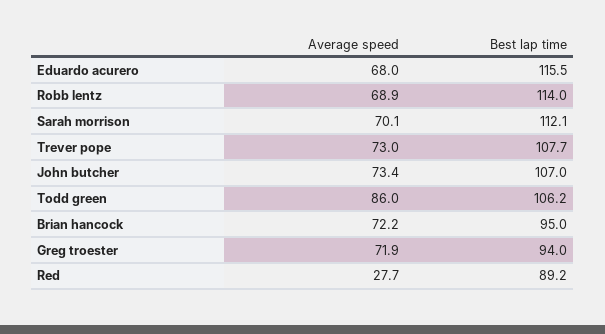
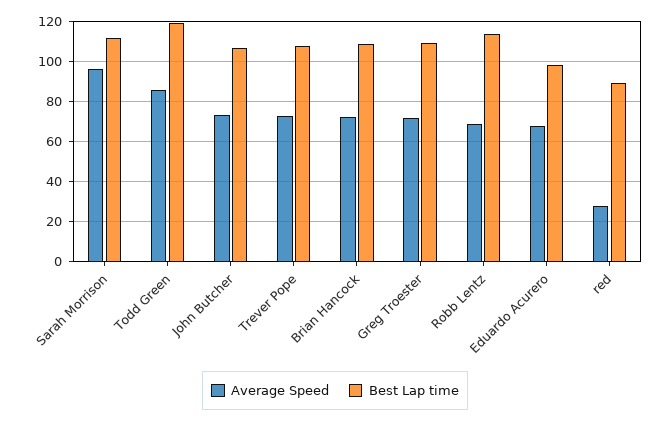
Best lap time, Eduardo acurero: 115.5 -> 100
Average speed, Sarah morrison: 70.1 -> 95
Best lap time, Todd green: 106.2 -> 120
Best lap time, Brian hancock: 95 -> 110
Best lap time, Greg troester: 94 -> 110

